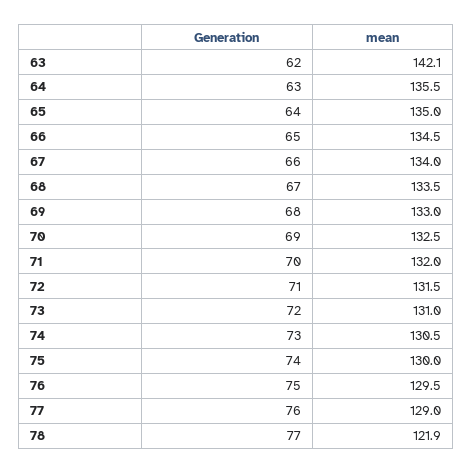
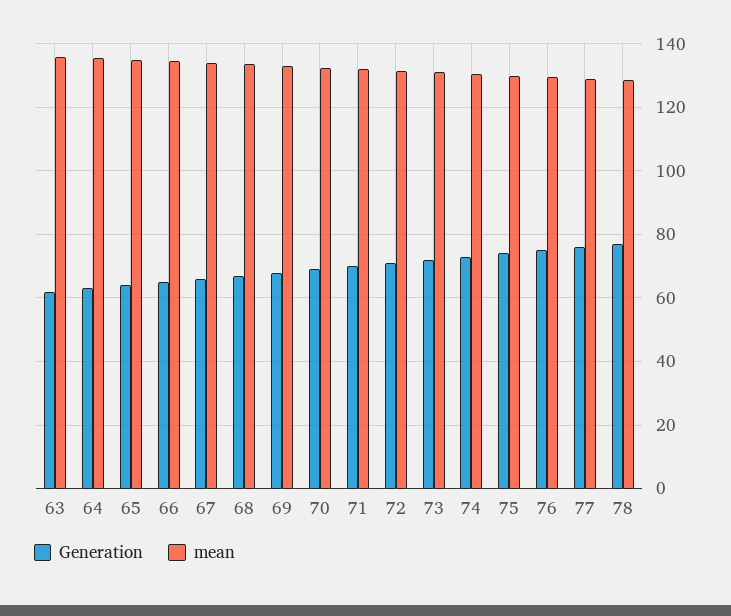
mean, 63: 142.1 -> 136
mean, 78: 121.9 -> 128

